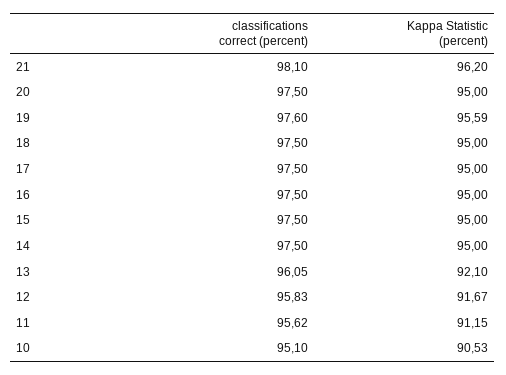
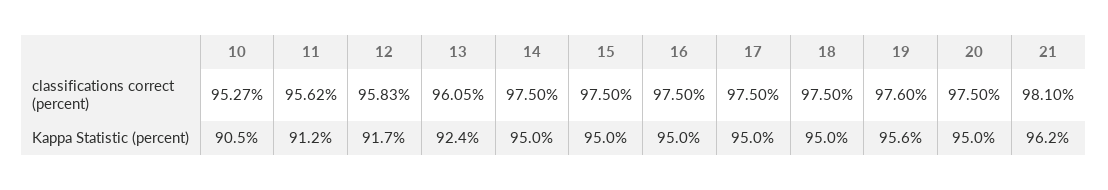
Kappa Statistic (percent), 13: 92.1 -> 92.4
classifications correct (percent), 10: 95.1 -> 95.27

